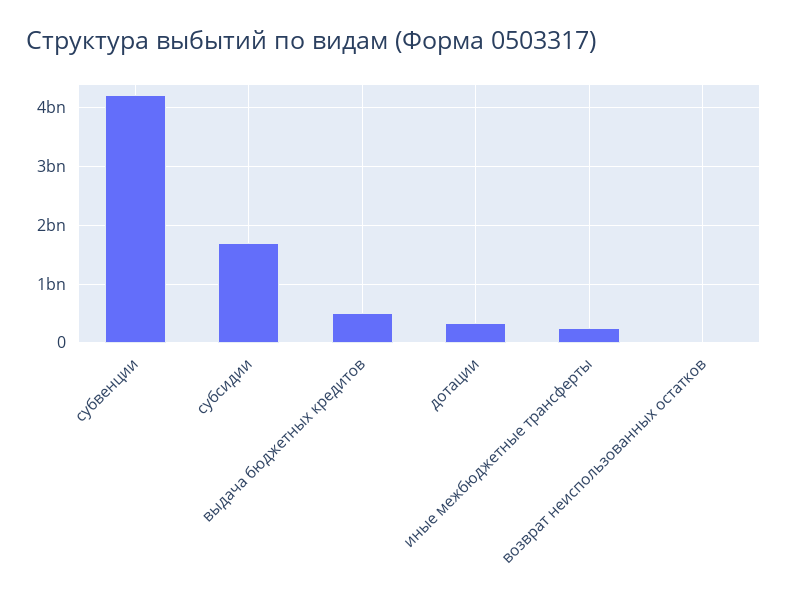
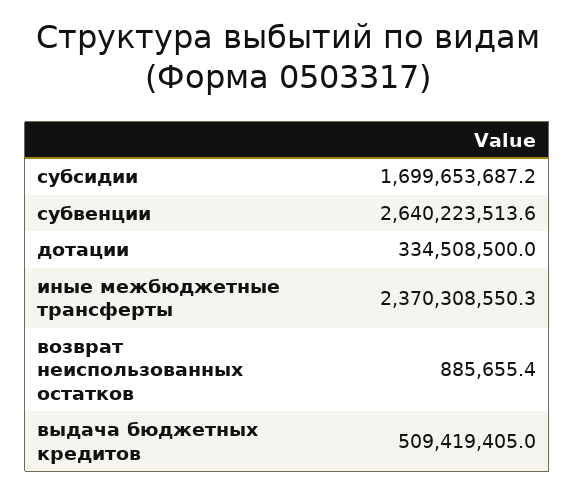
субвенции: 4200000000 -> 2640223513.6
иные межбюджетные трансферты: 200000000 -> 2370308550.3

